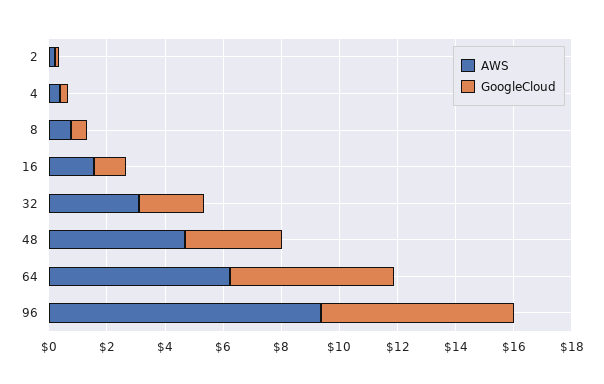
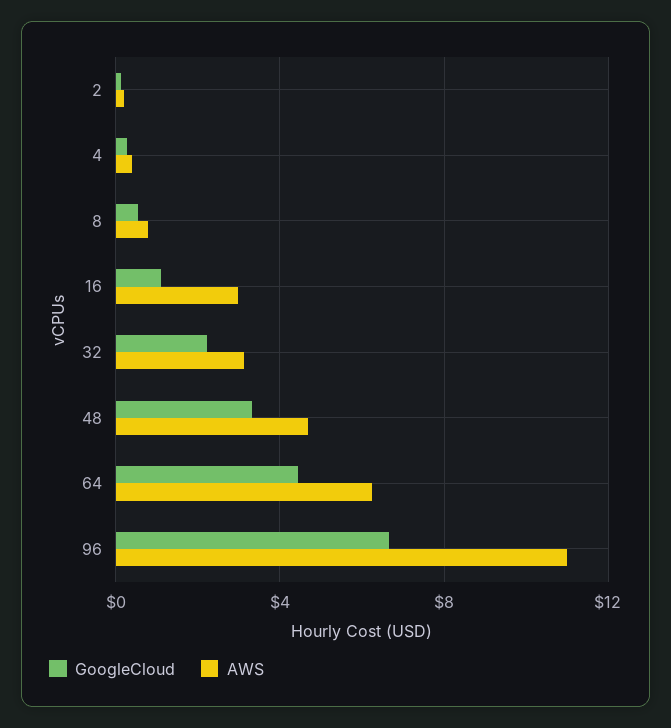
AWS, 16: 1.5 -> 3
GoogleCloud, 64: 5.5 -> 4.5
AWS, 96: 9.5 -> 11

